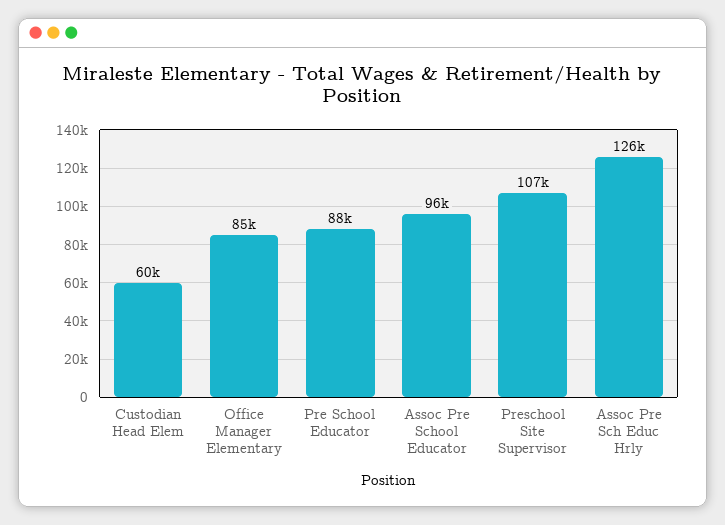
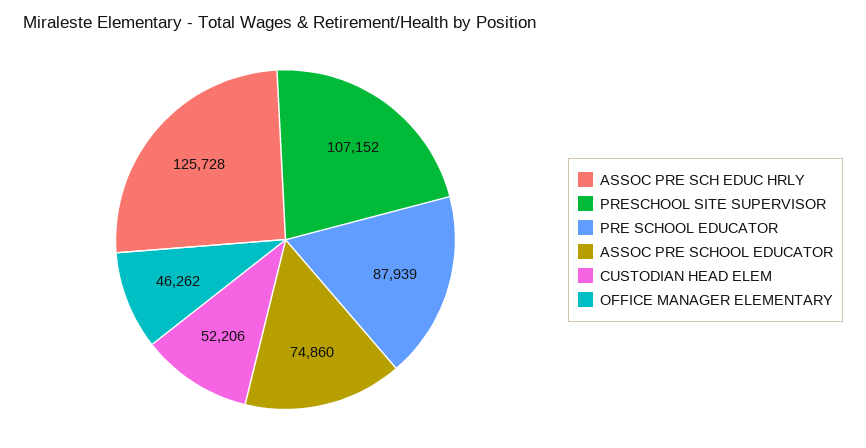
Custodian Head Elem: 60000 -> 52206
Office Manager Elementary: 85000 -> 46262
Assoc Pre School Educator: 96000 -> 74860

